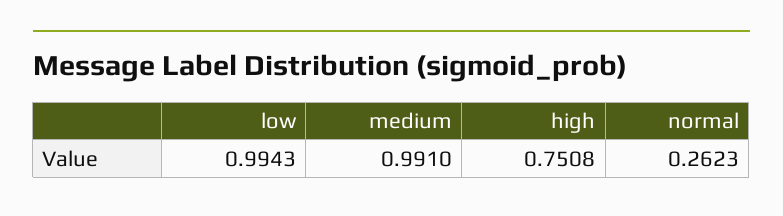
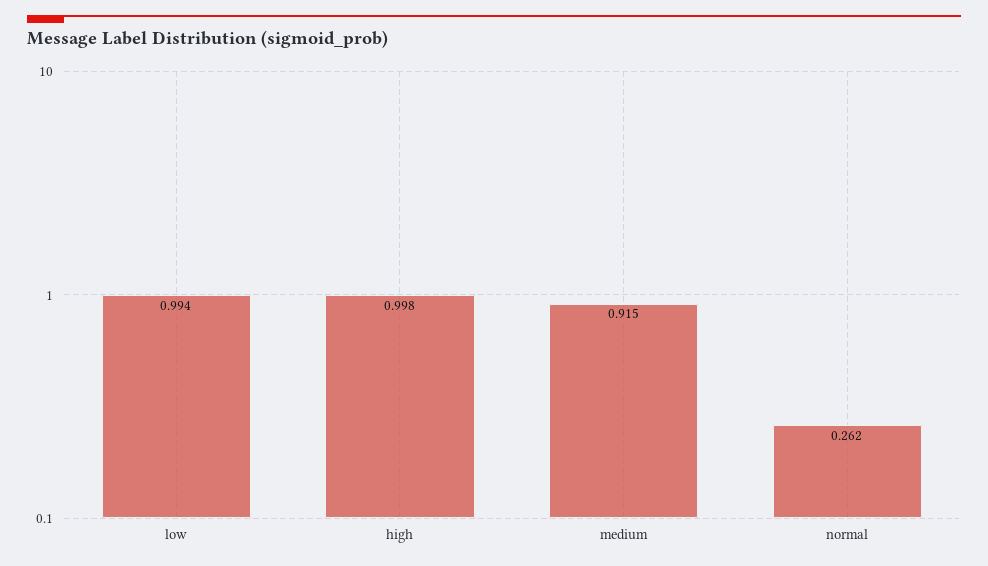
medium: 0.991 -> 0.915
high: 0.7508 -> 0.998

